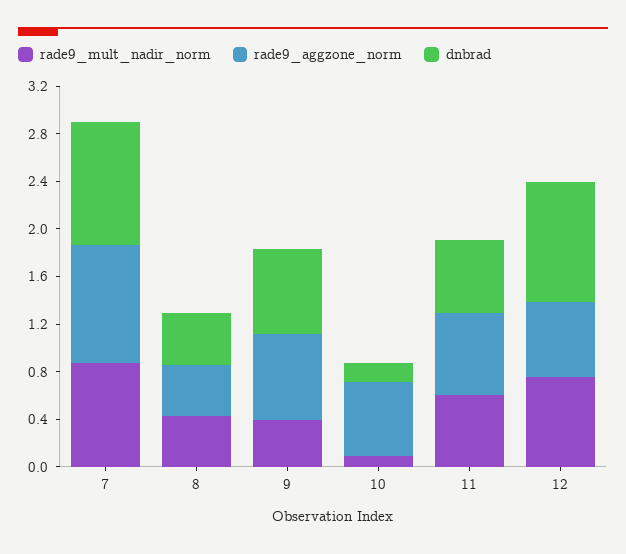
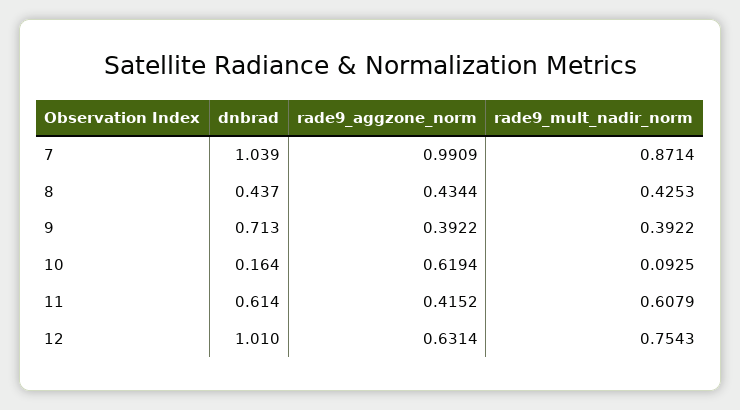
rade9_aggzone_norm, 9: 0.7 -> 0.3922
rade9_aggzone_norm, 11: 0.7 -> 0.4152

